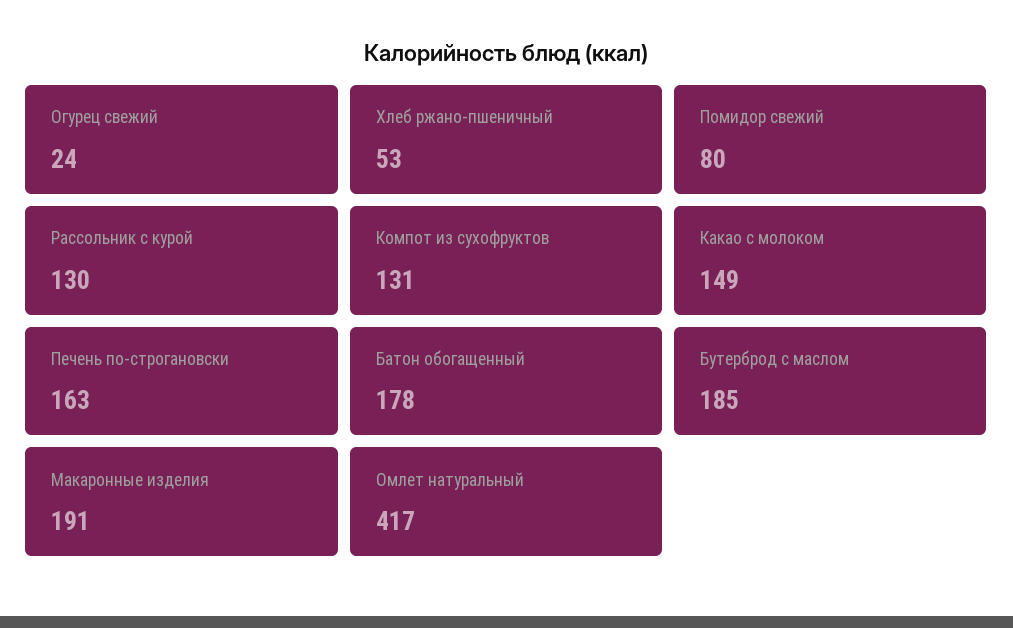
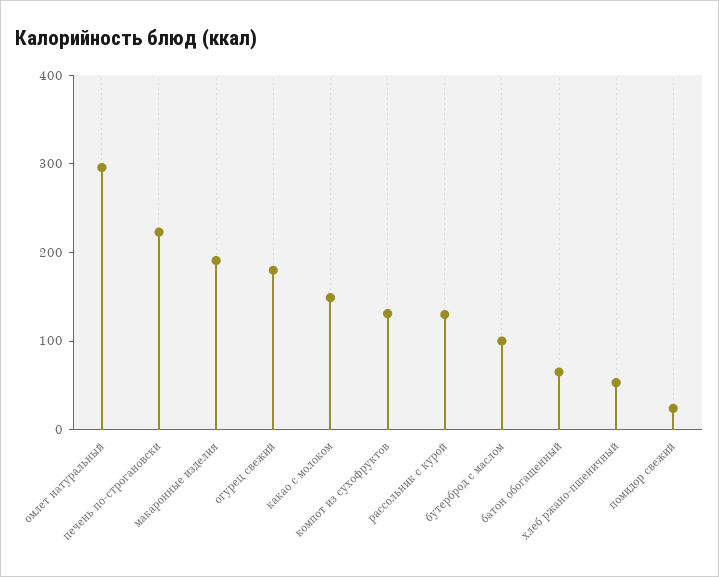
Огурец свежий: 24 -> 180
Помидор свежий: 80 -> 20
Печень по-строгановски: 163 -> 220
Батон обогащенный: 178 -> 60
Бутерброд с маслом: 185 -> 100
Омлет натуральный: 417 -> 300

